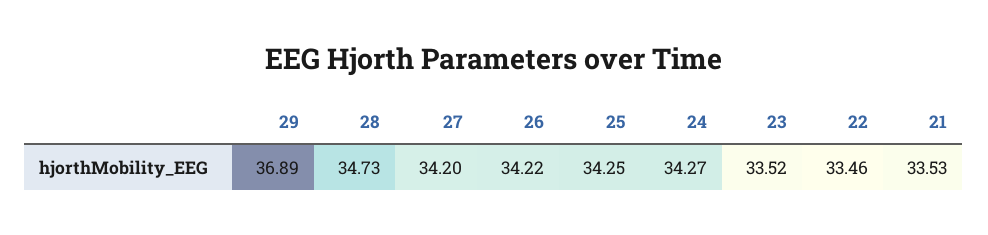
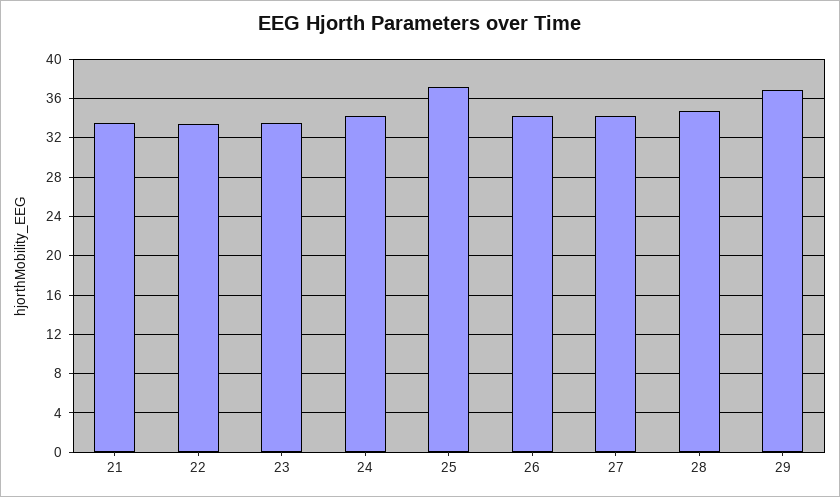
25: 34.25 -> 37

